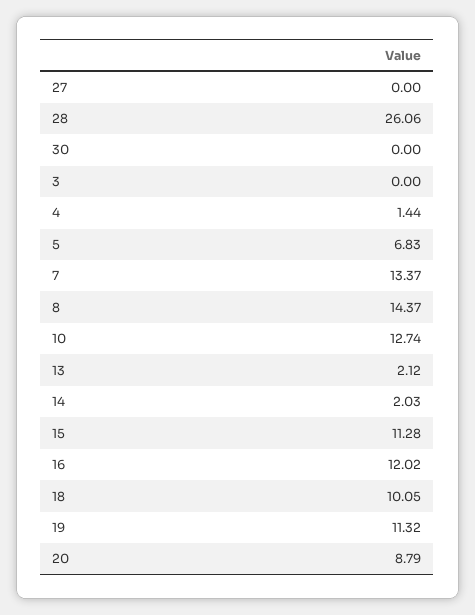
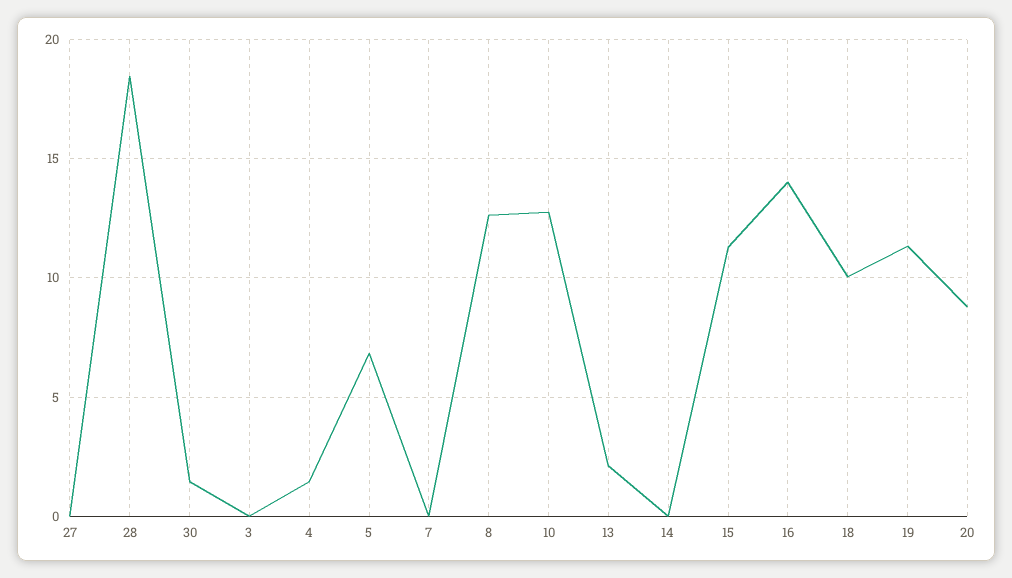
28: 26.06 -> 18.5
30: 0 -> 1.5
7: 13.37 -> 0
8: 14.37 -> 12.5
14: 2.03 -> 0
16: 12.02 -> 14

